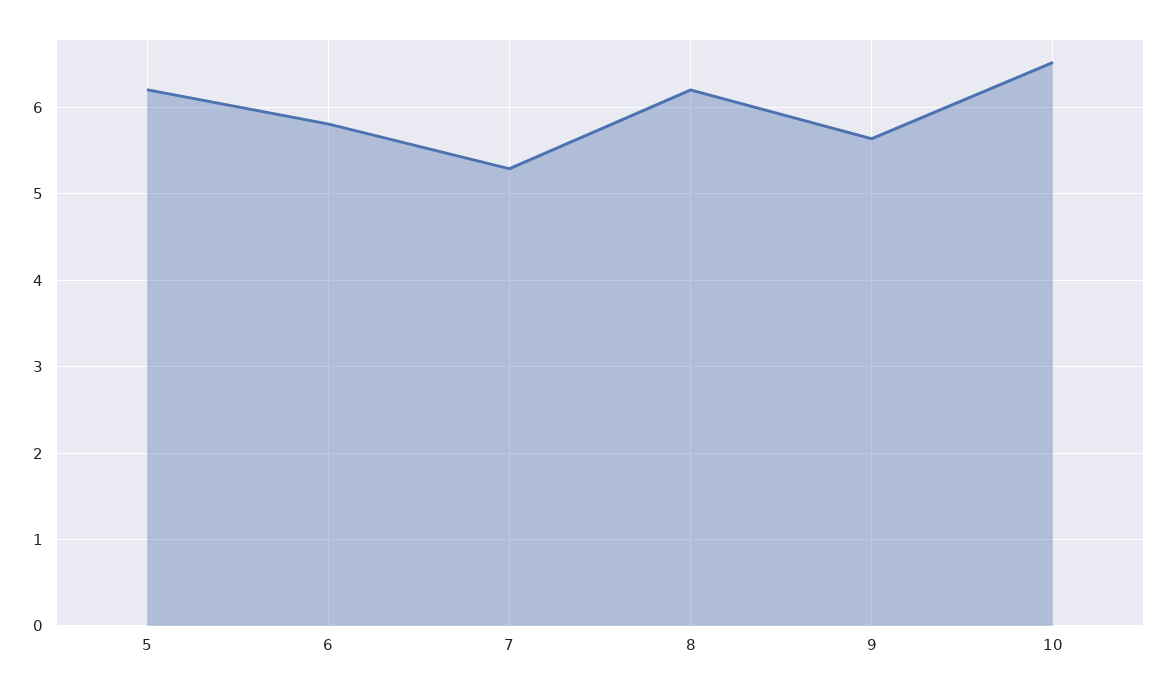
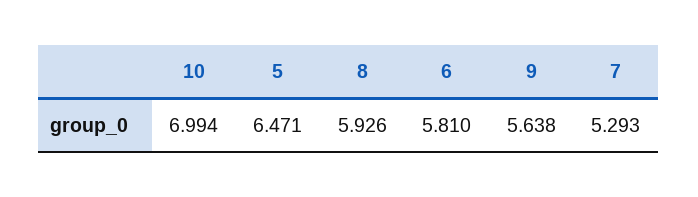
5: 6.2 -> 6.471
8: 6.2 -> 5.926
10: 6.5 -> 6.994

